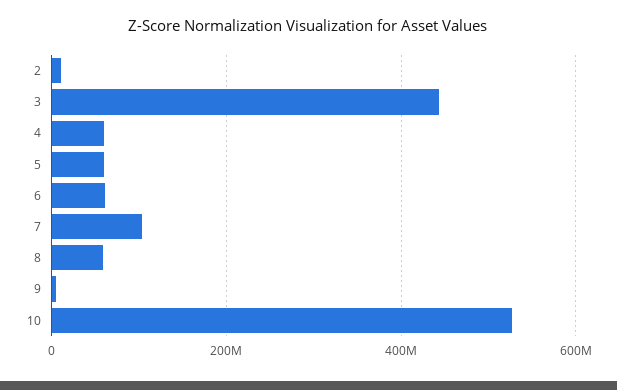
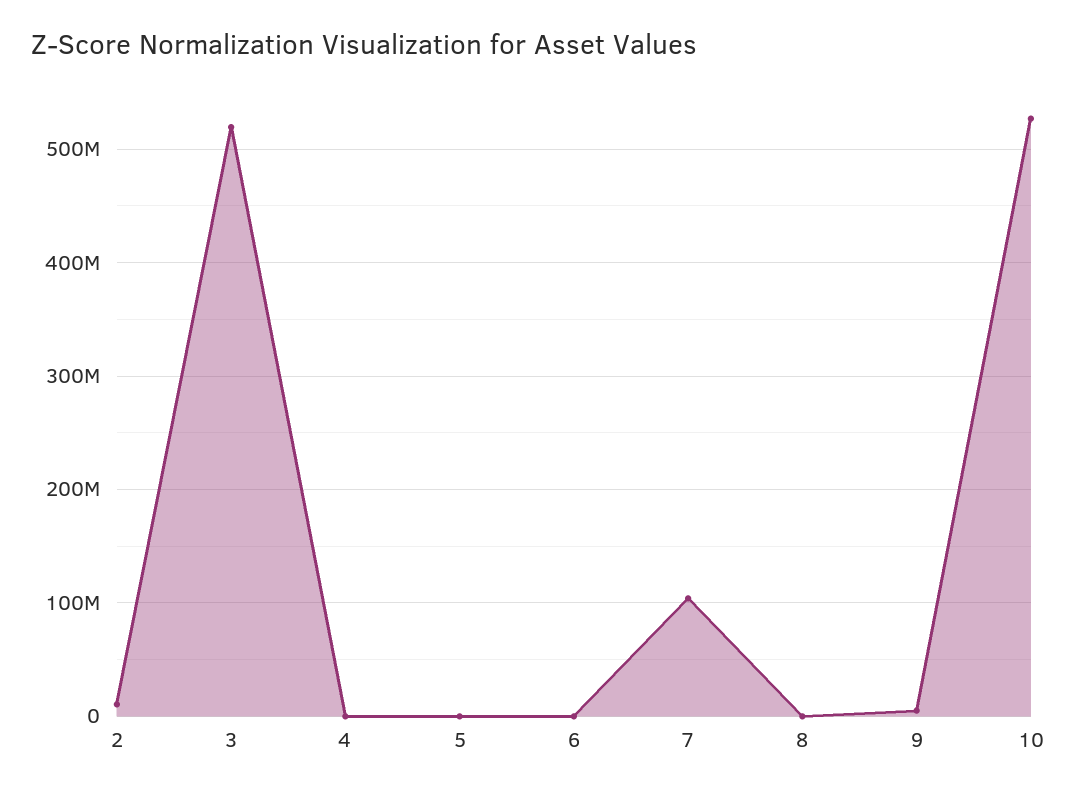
3: 440000000 -> 520000000
4: 60000000 -> 0
5: 60000000 -> 0
6: 60000000 -> 0
8: 60000000 -> 0

